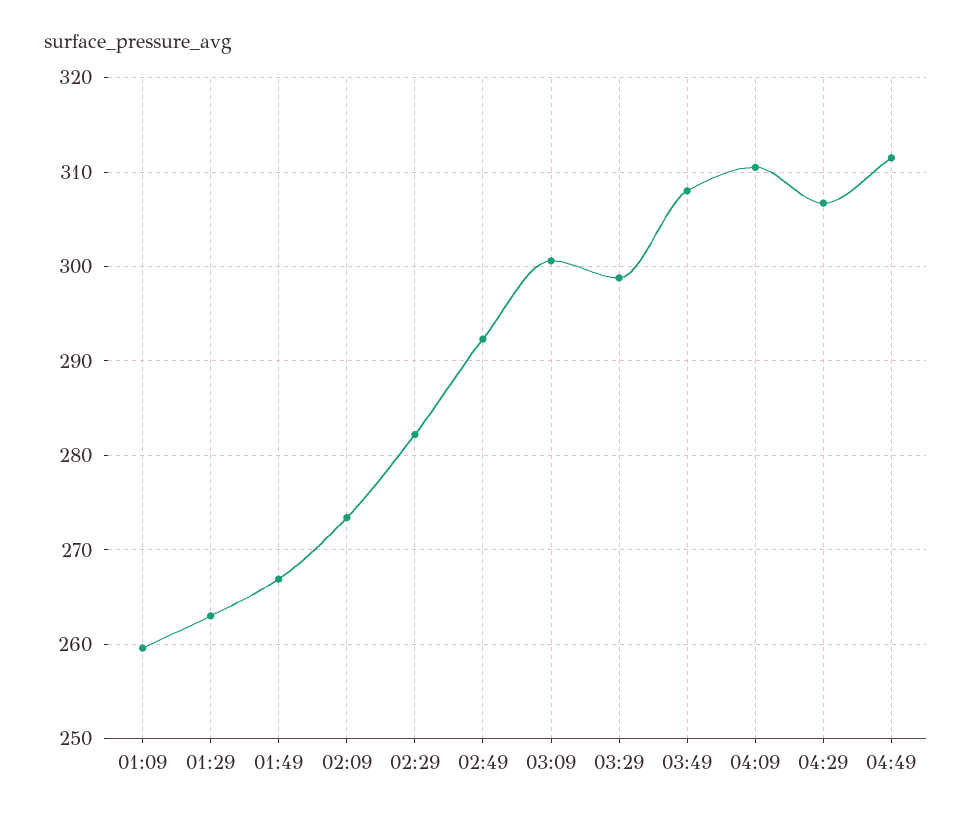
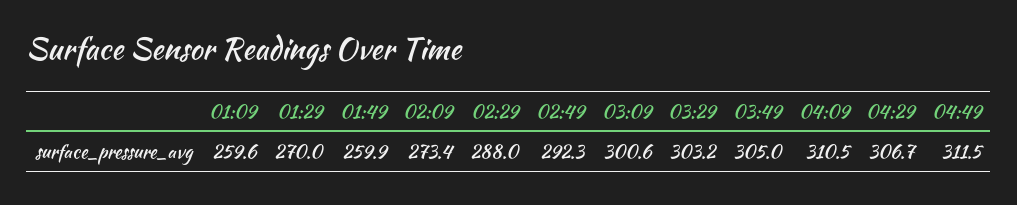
01:29: 263 -> 270
01:49: 267 -> 259.9
02:29: 282 -> 288
03:29: 299 -> 303.2
03:49: 308 -> 305

